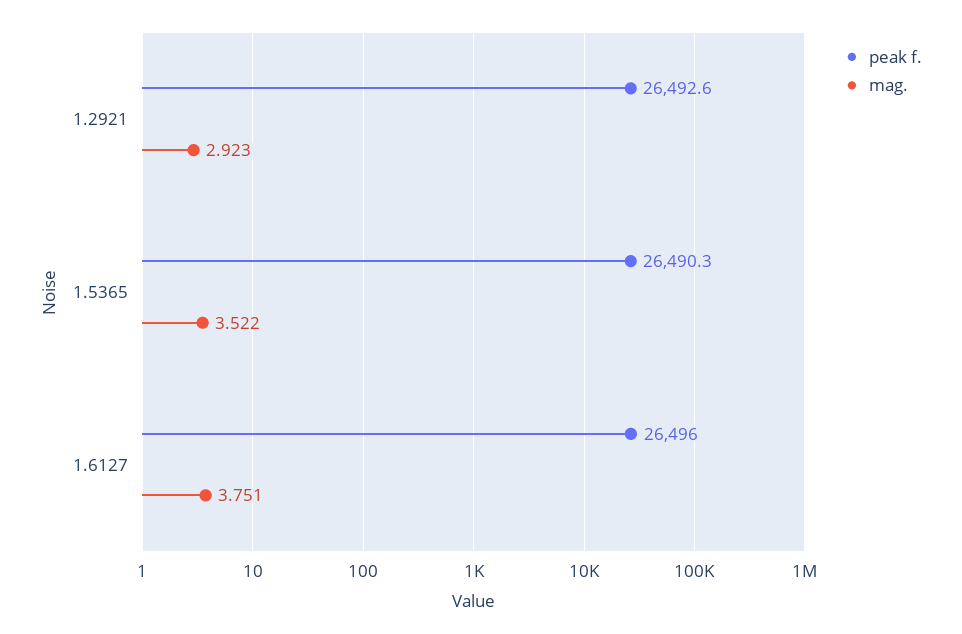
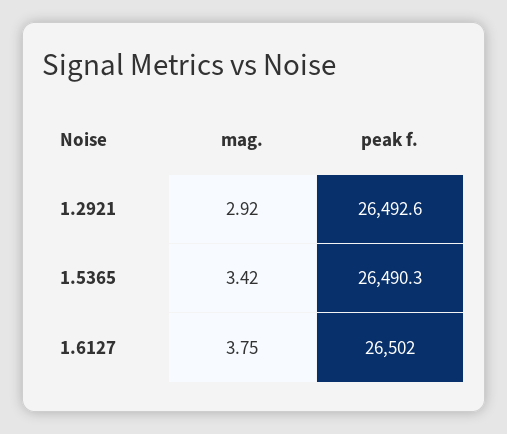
mag., 1.5365: 3.522 -> 3.42
peak f., 1.6127: 26496 -> 26502

